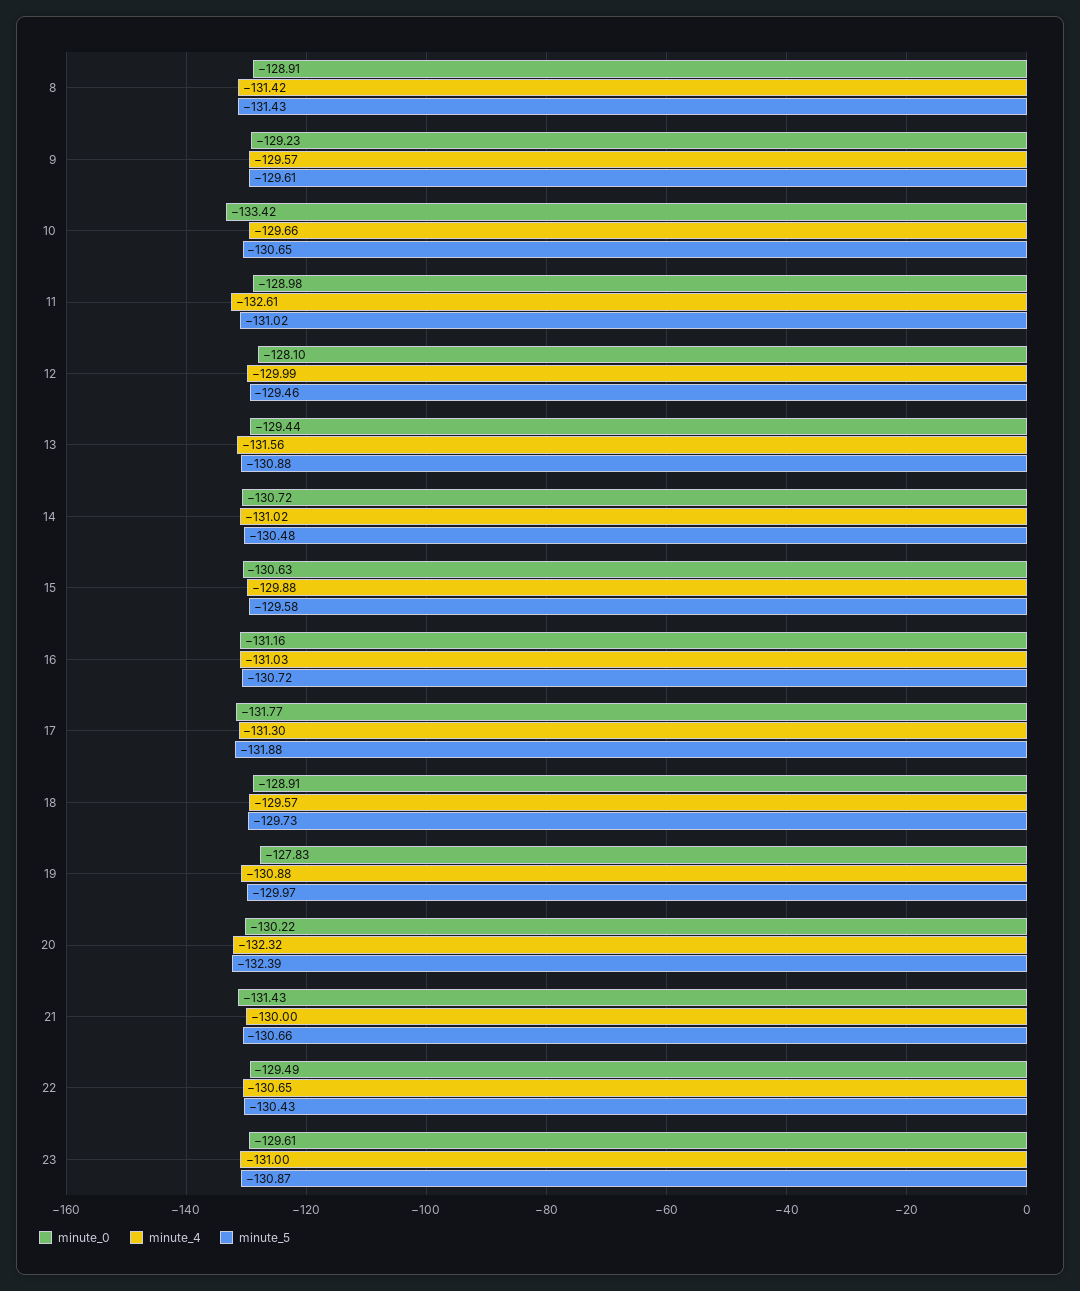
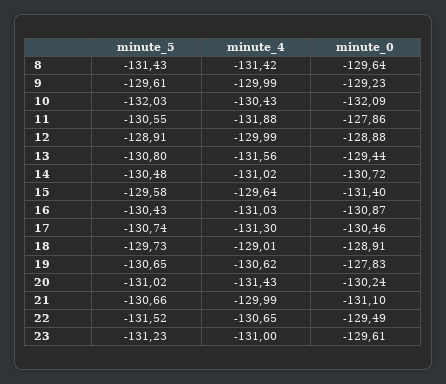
minute_0, 8: -128.91 -> -129.64
minute_4, 9: -129.57 -> -129.99
minute_0, 10: -133.42 -> -132.09
minute_4, 10: -129.66 -> -130.43
minute_5, 10: -130.65 -> -132.03
minute_0, 11: -128.98 -> -127.86
minute_4, 11: -132.61 -> -131.88
minute_5, 11: -131.02 -> -130.55
minute_0, 12: -128.1 -> -128.88
minute_5, 12: -129.46 -> -128.91
minute_5, 13: -130.88 -> -130.8
minute_0, 15: -130.63 -> -131.4
minute_4, 15: -129.88 -> -129.64
minute_0, 16: -131.16 -> -130.87
minute_5, 16: -130.72 -> -130.43
minute_0, 17: -131.77 -> -130.46
minute_5, 17: -131.88 -> -130.74
minute_4, 18: -129.57 -> -129.01
minute_4, 19: -130.88 -> -130.62
minute_5, 19: -129.97 -> -130.65
minute_0, 20: -130.22 -> -130.24
minute_4, 20: -132.32 -> -131.43
minute_5, 20: -132.39 -> -131.02
minute_0, 21: -131.43 -> -131.1
minute_4, 21: -130 -> -129.99
minute_5, 22: -130.43 -> -131.52
minute_5, 23: -130.87 -> -131.23

